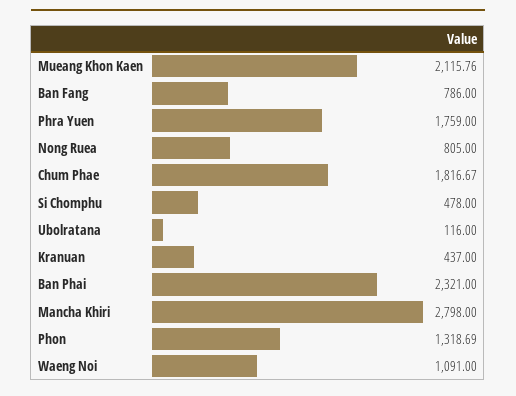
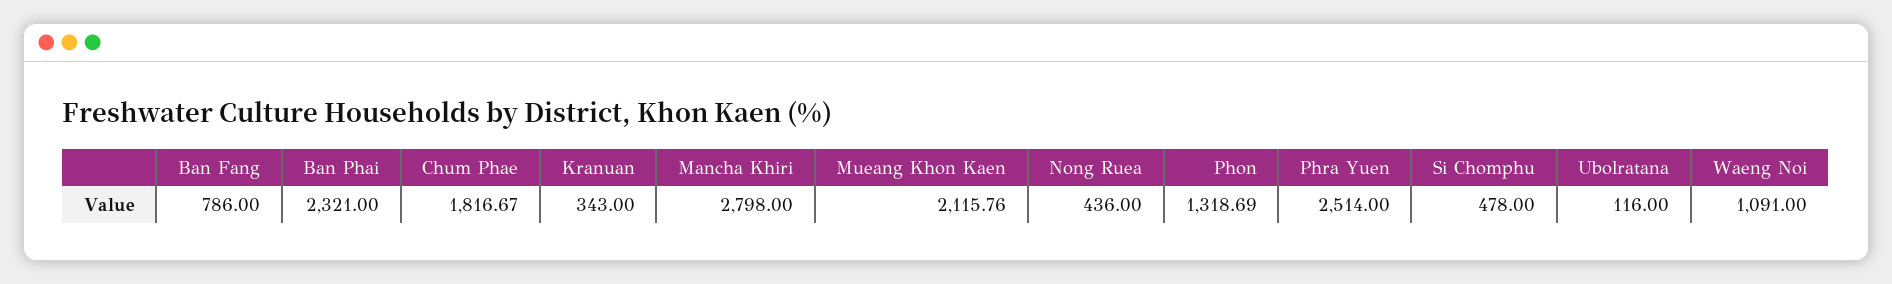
Phra Yuen: 1759 -> 2514
Nong Ruea: 805 -> 436
Kranuan: 437 -> 343

